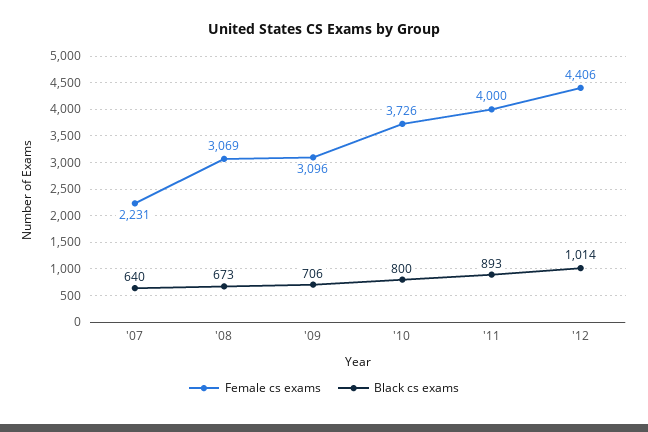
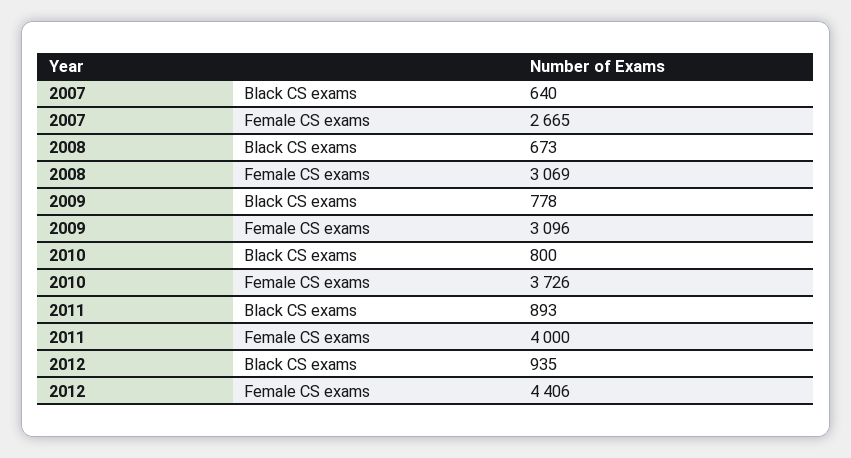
Female cs exams, '07: 2231 -> 2665
Black cs exams, '09: 706 -> 778
Black cs exams, '12: 1014 -> 935

